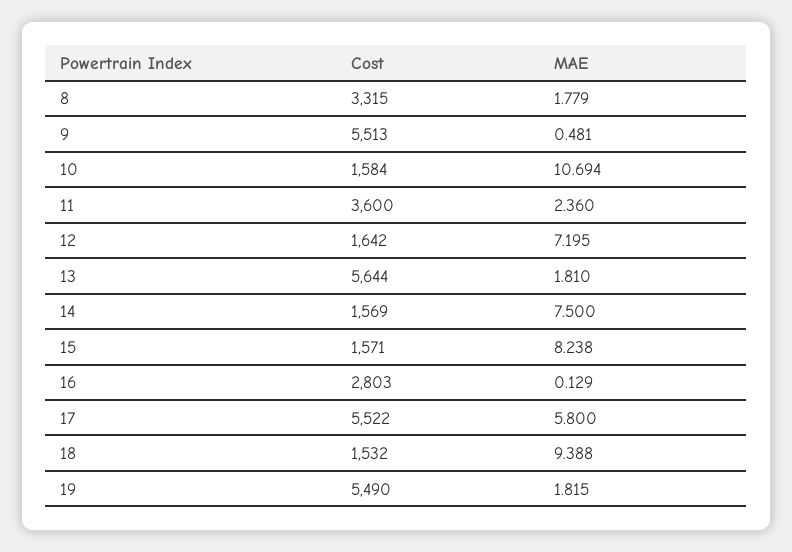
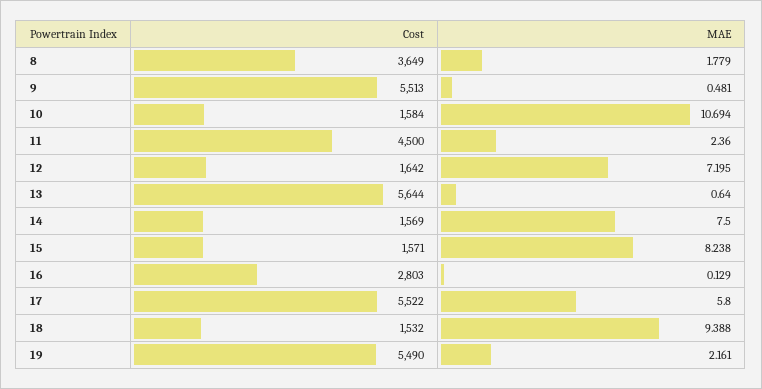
Cost, 8: 3315 -> 3649
Cost, 11: 3600 -> 4500
MAE, 13: 1.81 -> 0.64
MAE, 19: 1.815 -> 2.161

